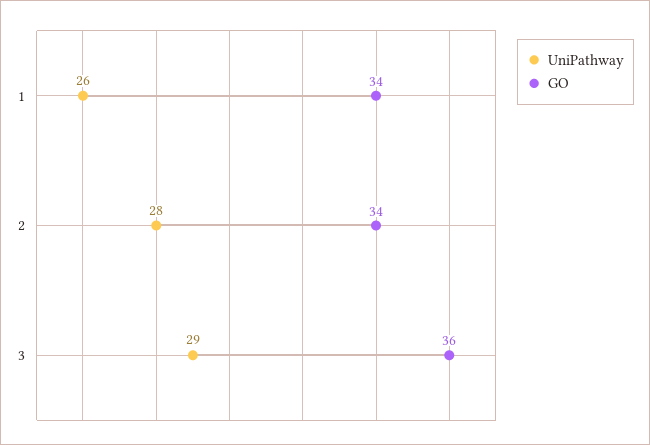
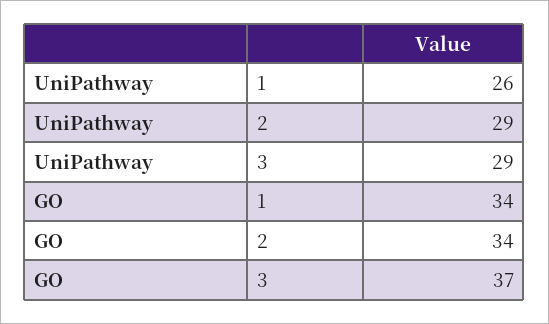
UniPathway, 2: 28 -> 29
GO, 3: 36 -> 37

